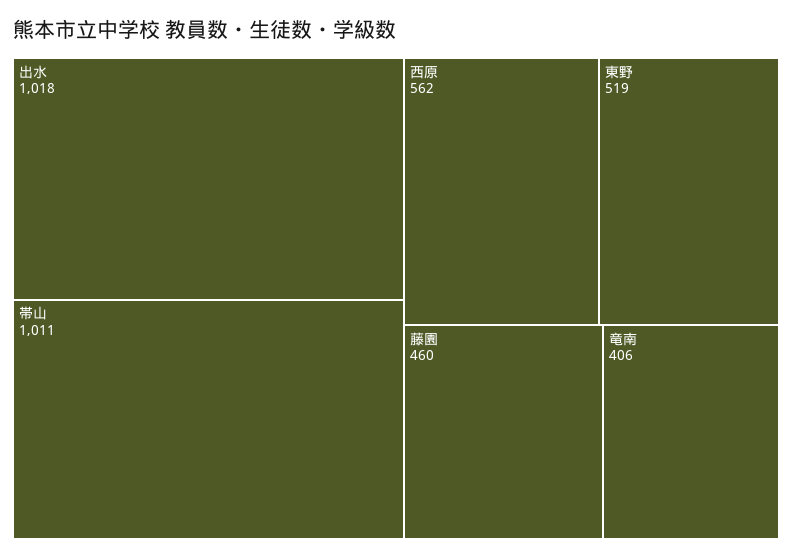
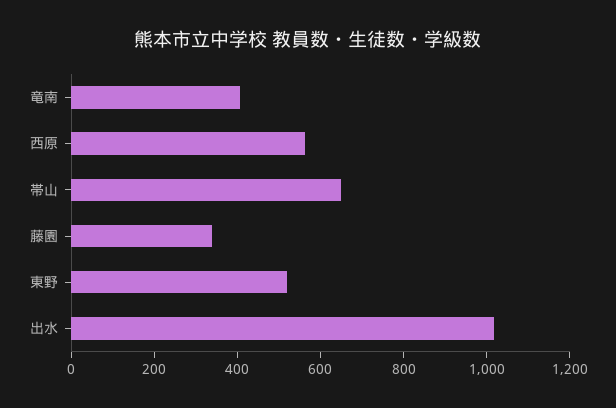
帯山: 1011 -> 650
藤園: 460 -> 350

